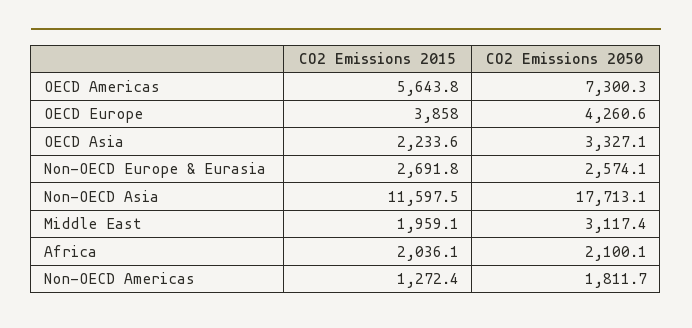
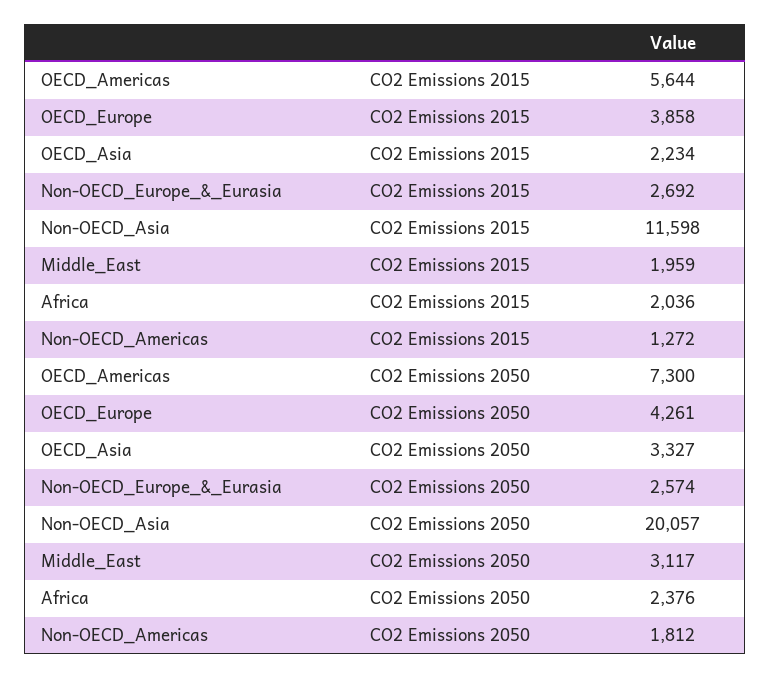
CO2 Emissions 2050, Non-OECD Asia: 17713.1 -> 20057
CO2 Emissions 2050, Africa: 2100.1 -> 2376

